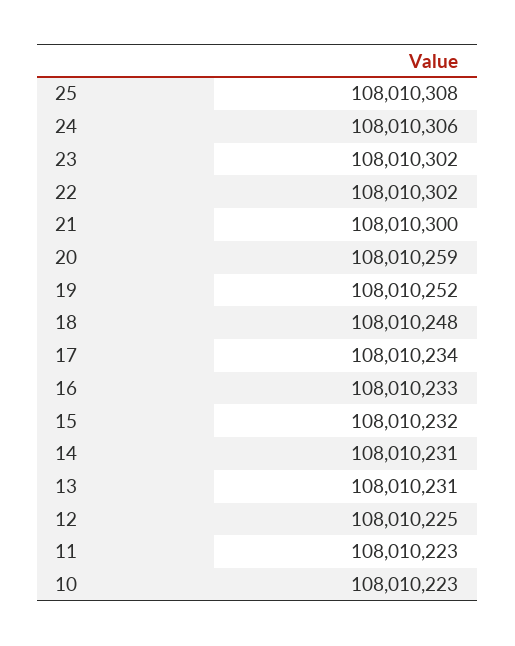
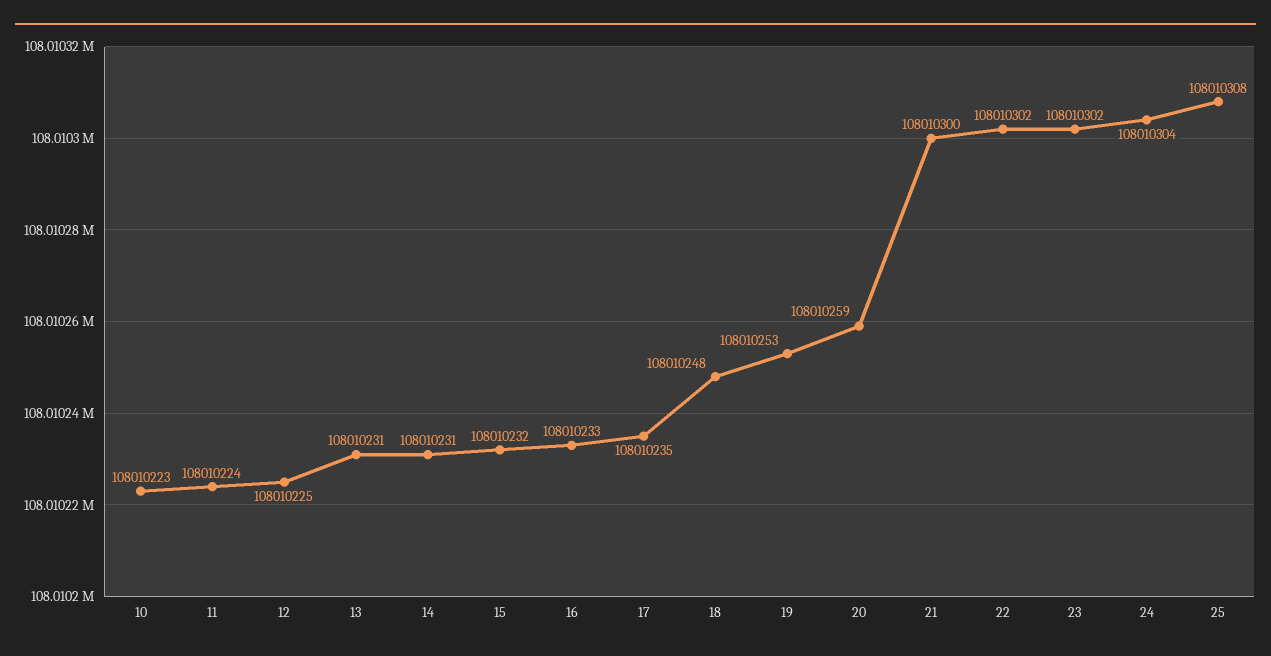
24: 108010306 -> 108010304
19: 108010252 -> 108010253
17: 108010234 -> 108010235
11: 108010223 -> 108010224

